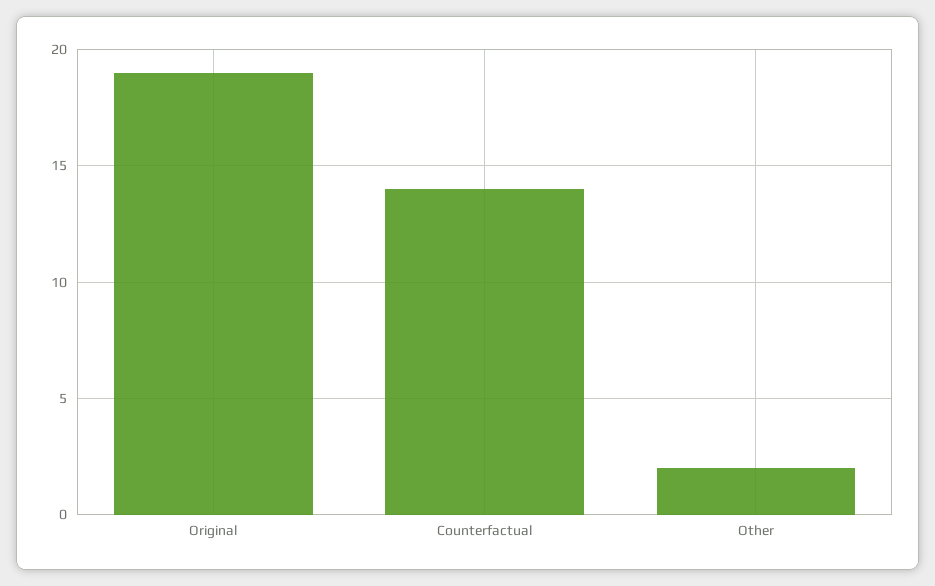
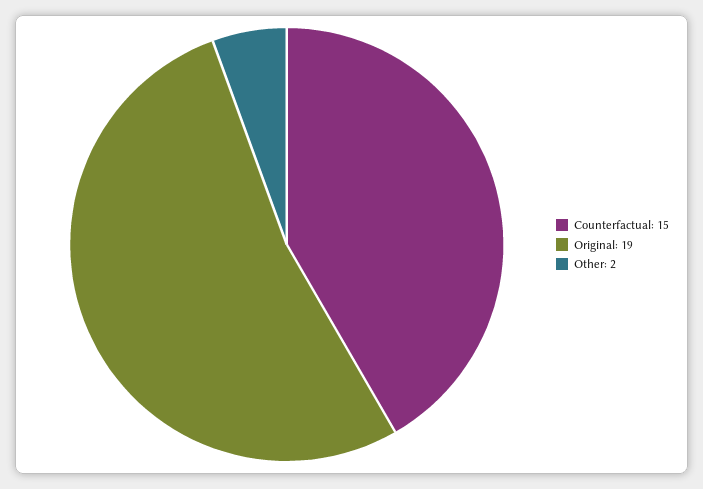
Counterfactual: 14 -> 15

